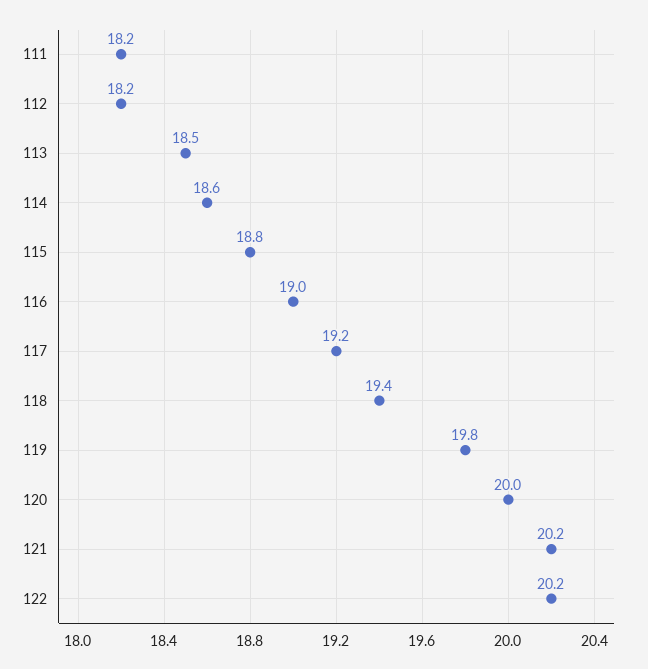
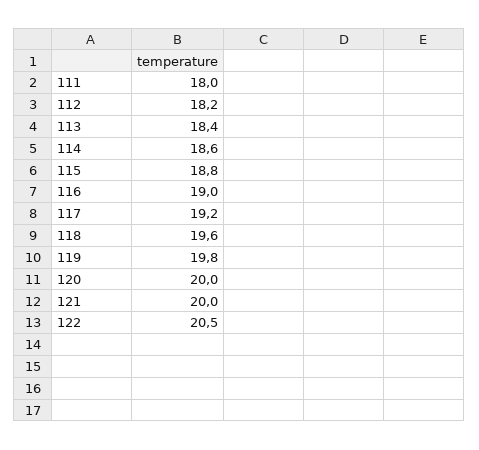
111: 18.2 -> 18
113: 18.5 -> 18.4
118: 19.4 -> 19.6
121: 20.2 -> 20
122: 20.2 -> 20.5

